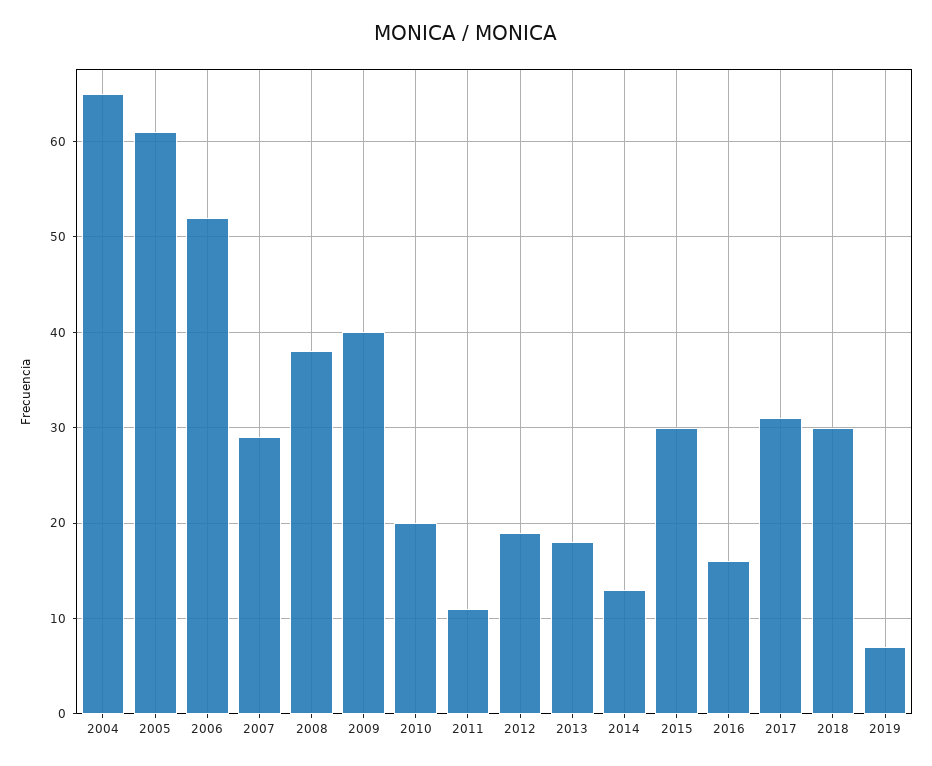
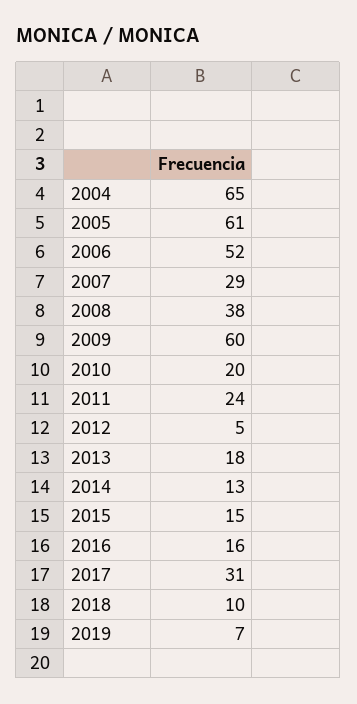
2009: 40 -> 60
2011: 11 -> 24
2012: 19 -> 5
2015: 30 -> 15
2018: 30 -> 10

